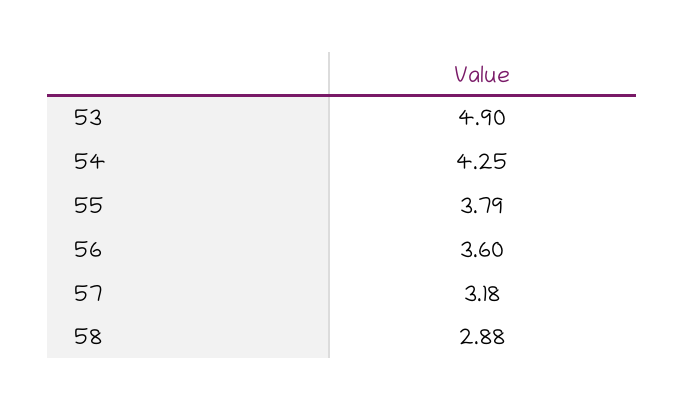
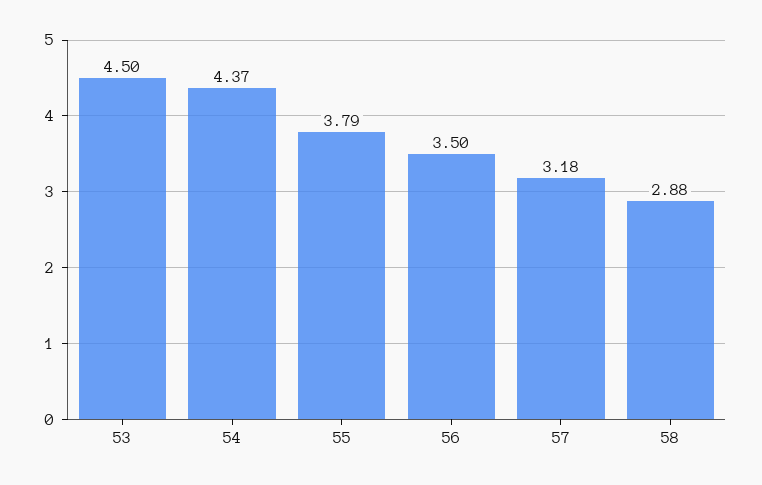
53: 4.9 -> 4.5
54: 4.25 -> 4.37
56: 3.6 -> 3.5

